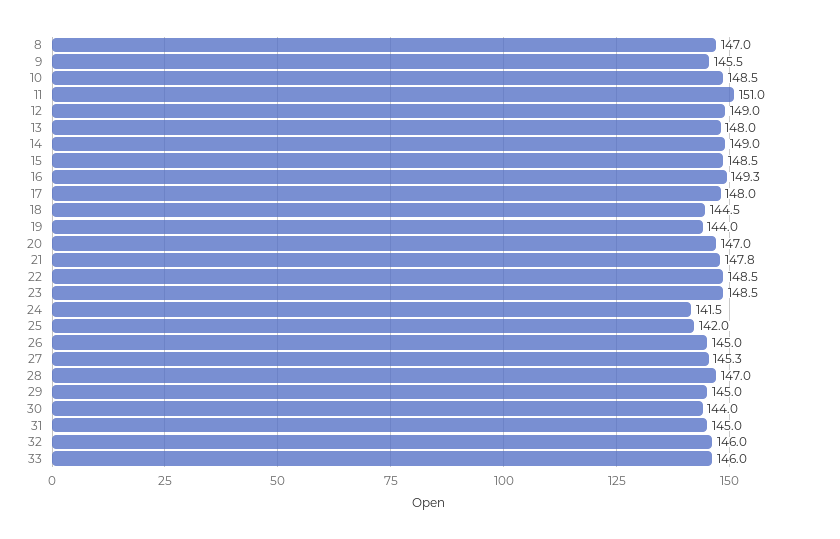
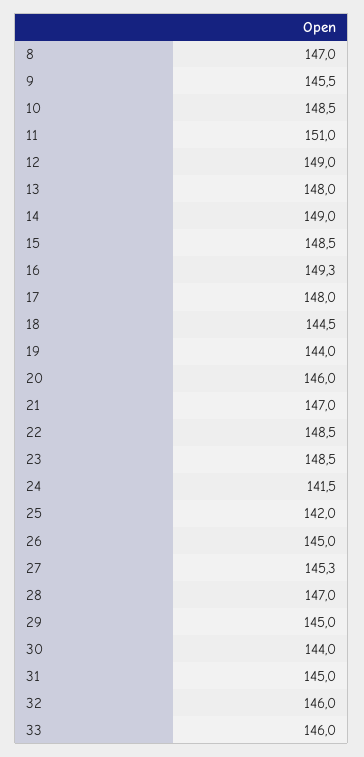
20: 147 -> 146
21: 147.8 -> 147

